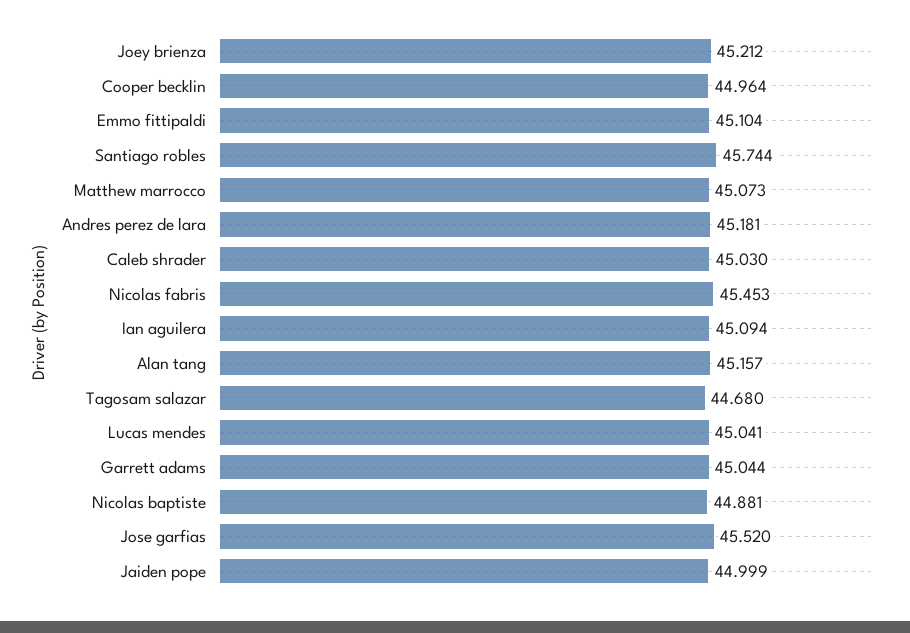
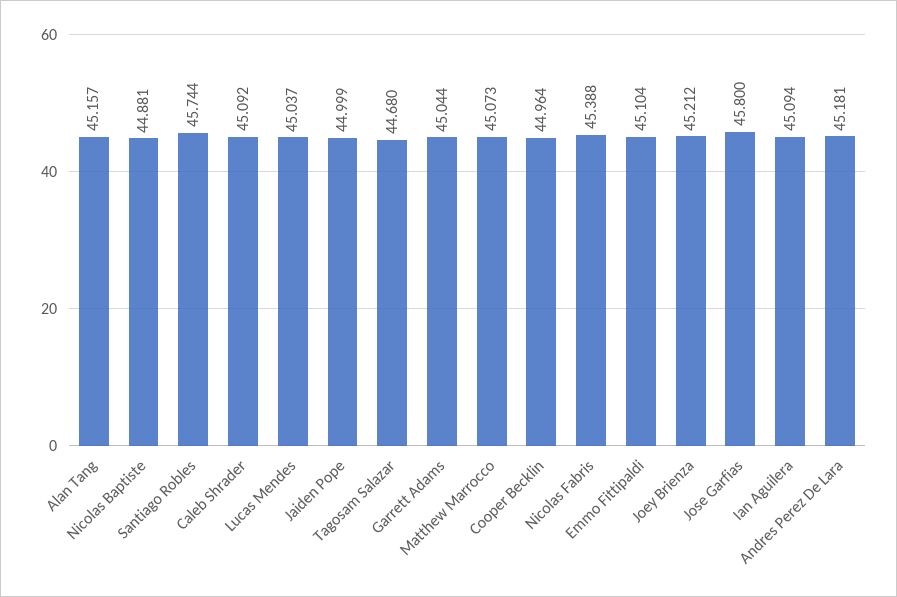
Caleb shrader: 45.03 -> 45.092
Nicolas fabris: 45.453 -> 45.388
Lucas mendes: 45.041 -> 45.037
Jose garfias: 45.52 -> 45.8

